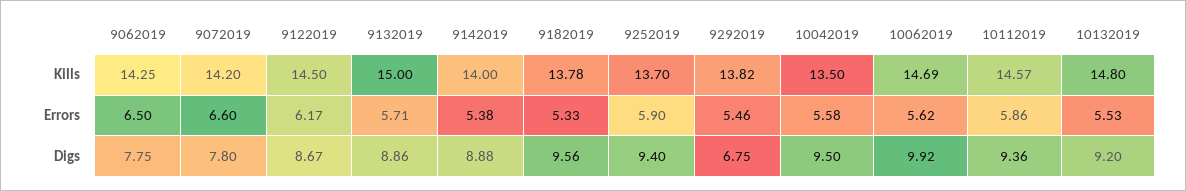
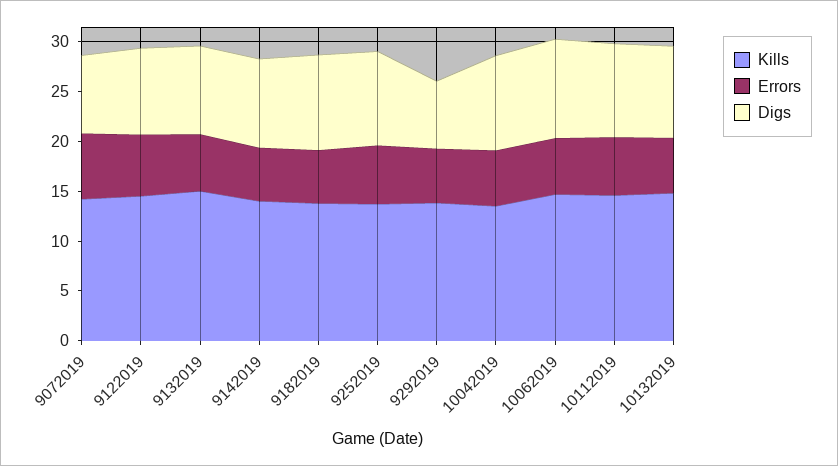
Kills, 9062019: 14.25 -> none
Errors, 9062019: 6.5 -> none
Digs, 9062019: 7.75 -> none

